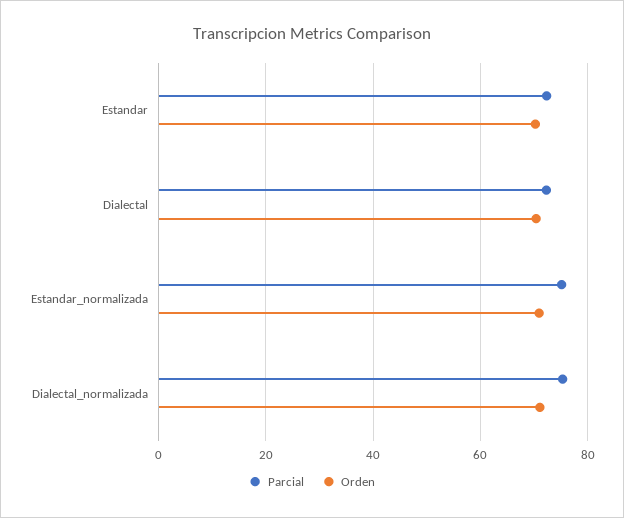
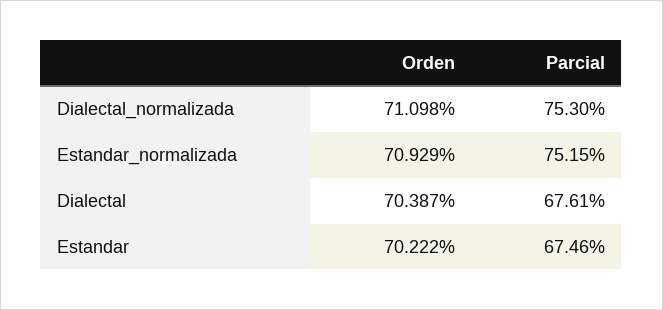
Parcial, Estandar: 72 -> 67.46
Parcial, Dialectal: 72 -> 67.61

